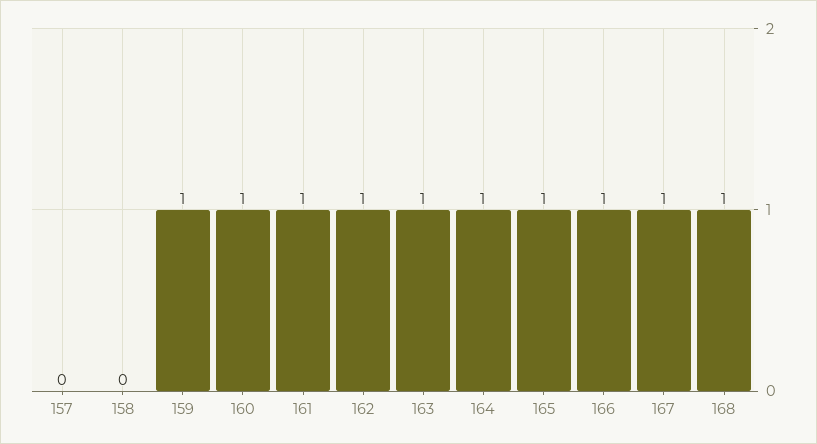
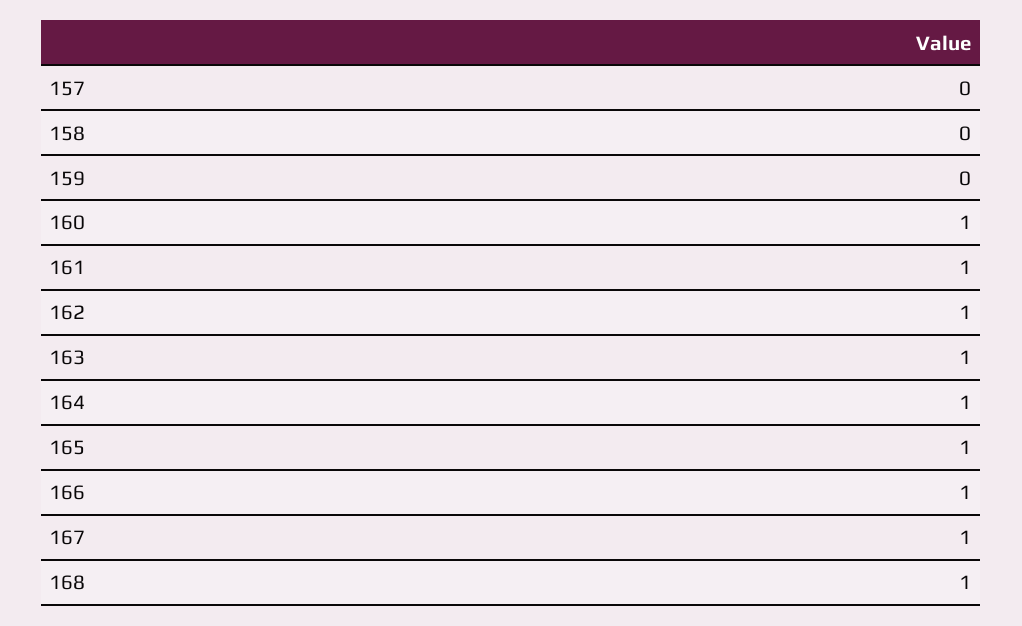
159: 1 -> 0

